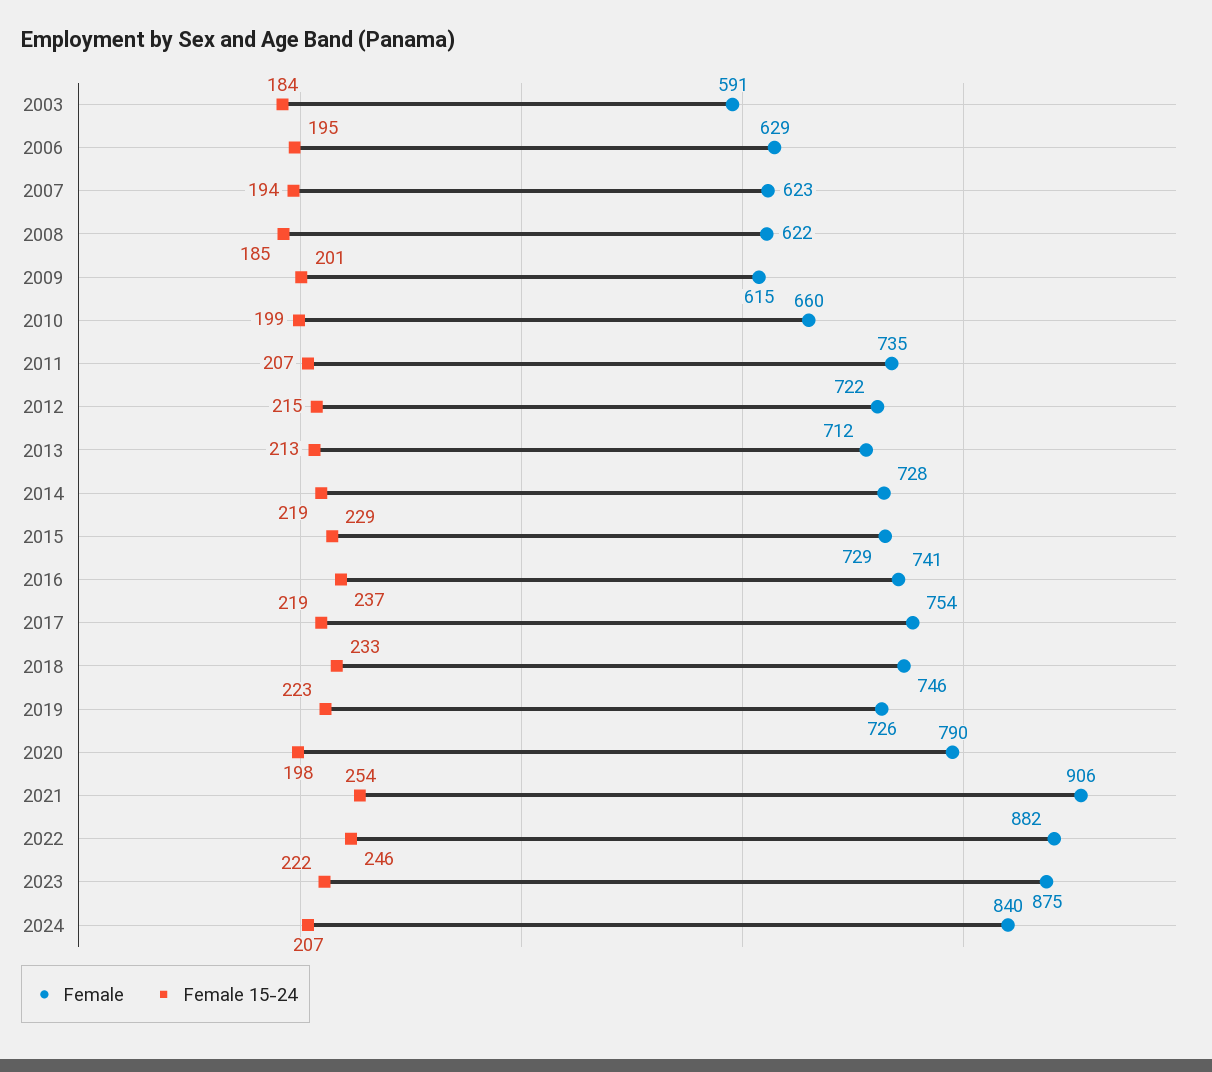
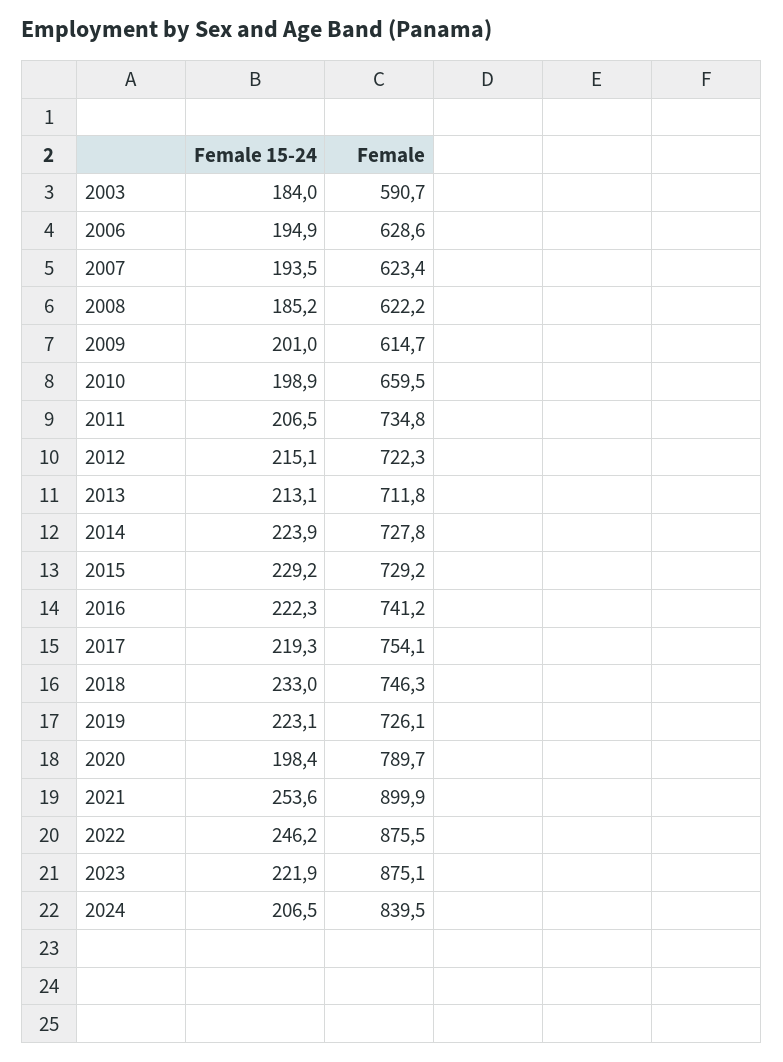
Female 15-24, 2014: 219 -> 223.9
Female 15-24, 2016: 237 -> 222.3
Female, 2021: 906 -> 899.9
Female, 2022: 882 -> 875.5

